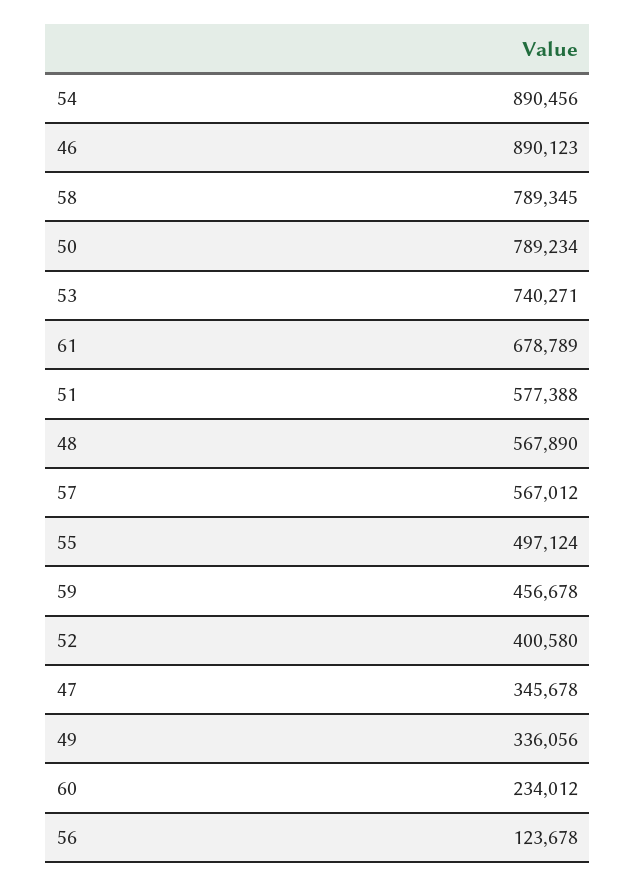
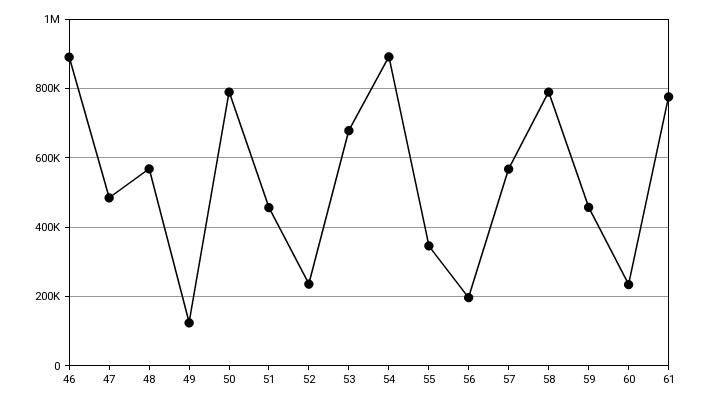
53: 740271 -> 680000
61: 678789 -> 780000
51: 577388 -> 460000
55: 497124 -> 340000
52: 400580 -> 240000
47: 345678 -> 480000
49: 336056 -> 120000
56: 123678 -> 200000

